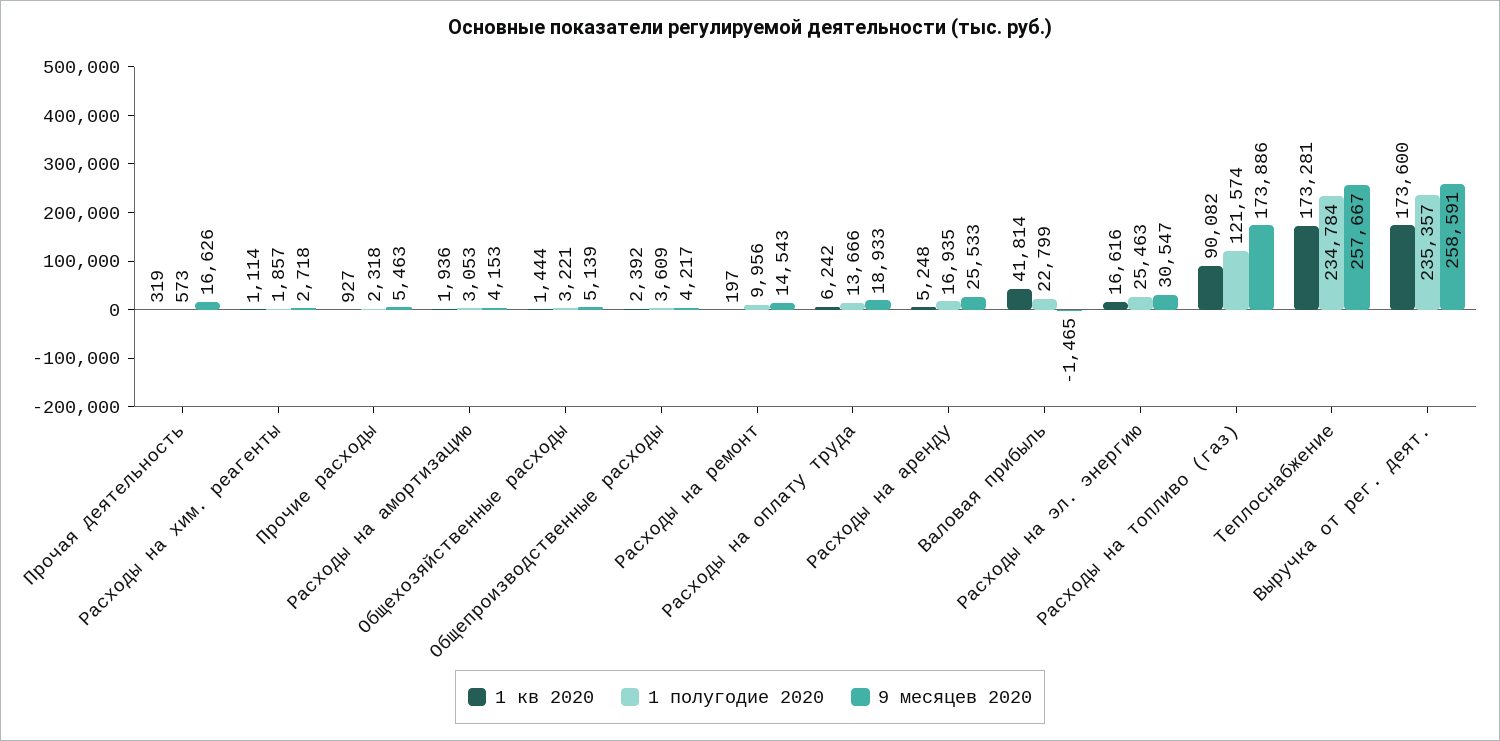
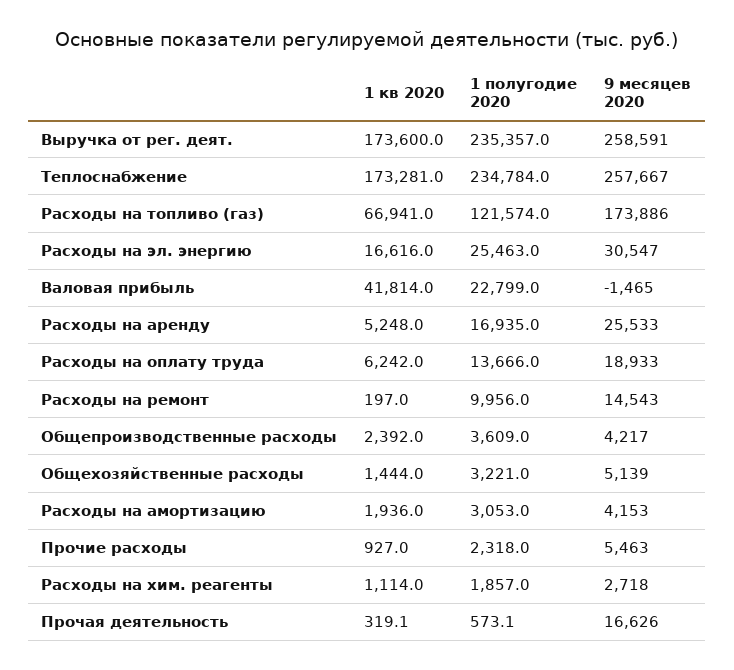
1 кв 2020, Расходы на топливо (газ): 90082 -> 66941

